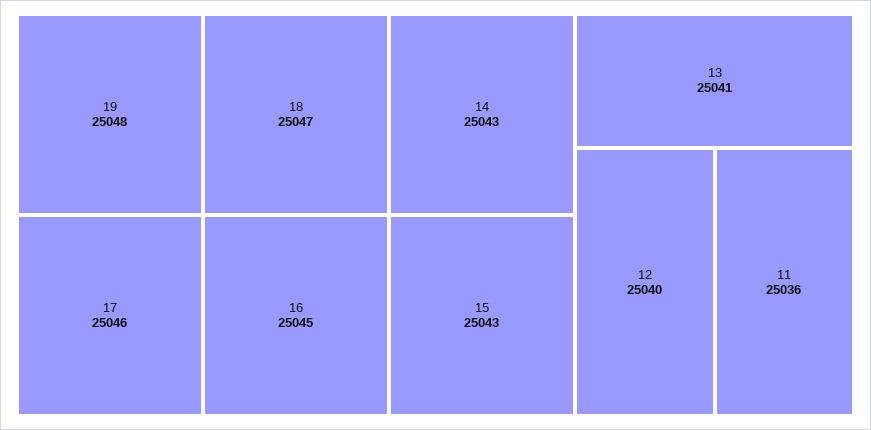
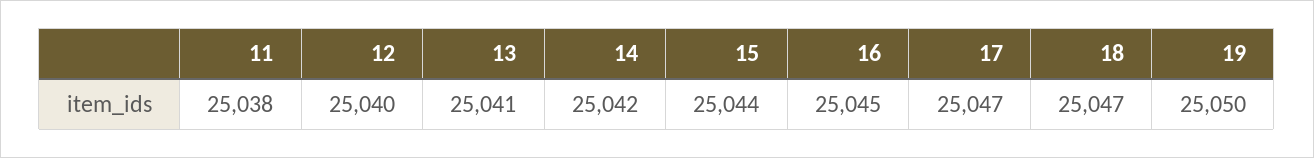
19: 25048 -> 25050
17: 25046 -> 25047
14: 25043 -> 25042
15: 25043 -> 25044
11: 25036 -> 25038

